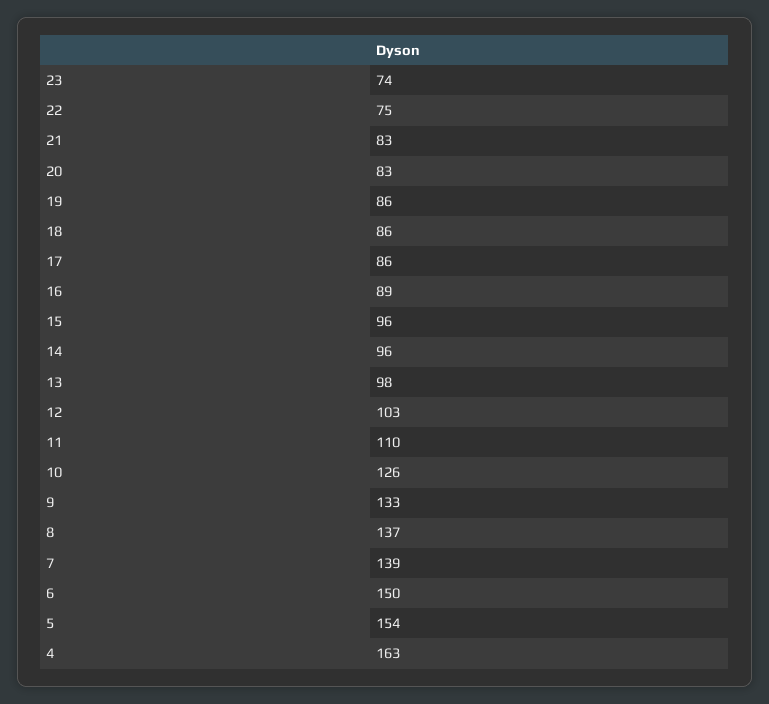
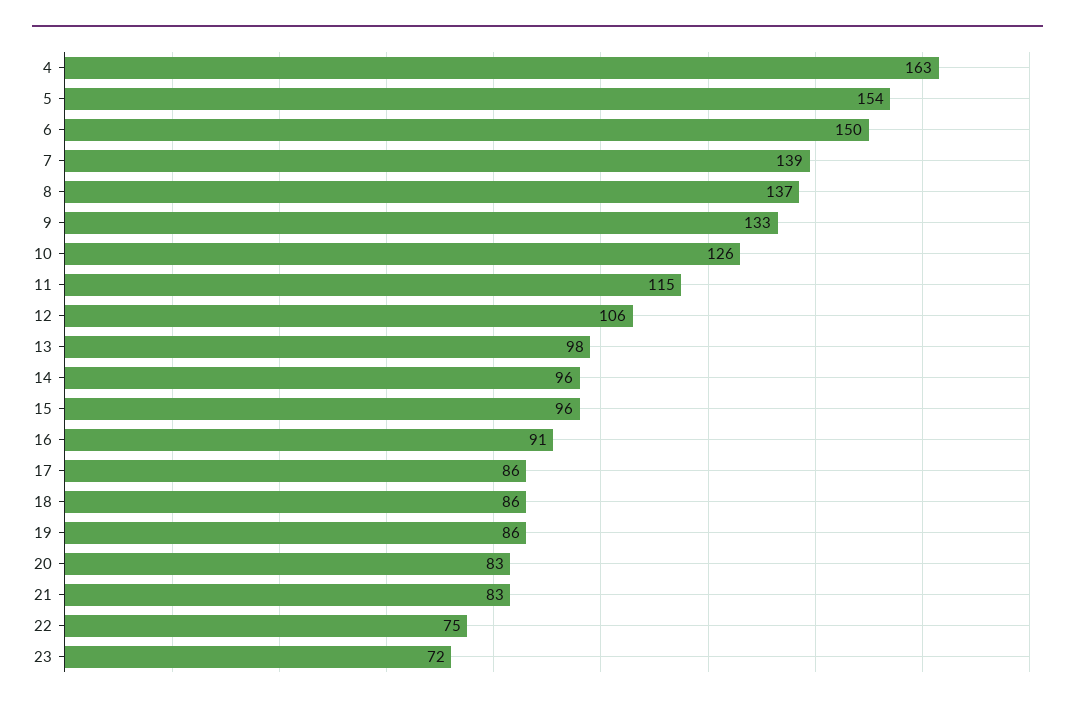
23: 74 -> 72
16: 89 -> 91
12: 103 -> 106
11: 110 -> 115

